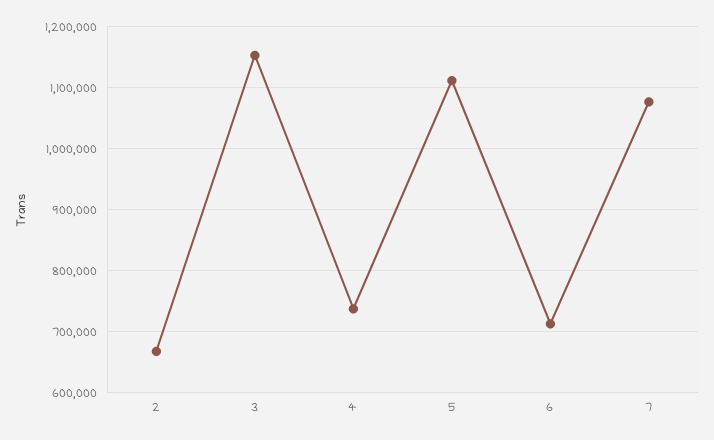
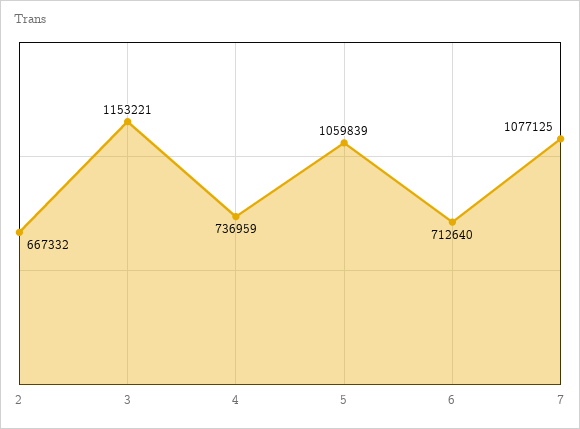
5: 1110000 -> 1059839

